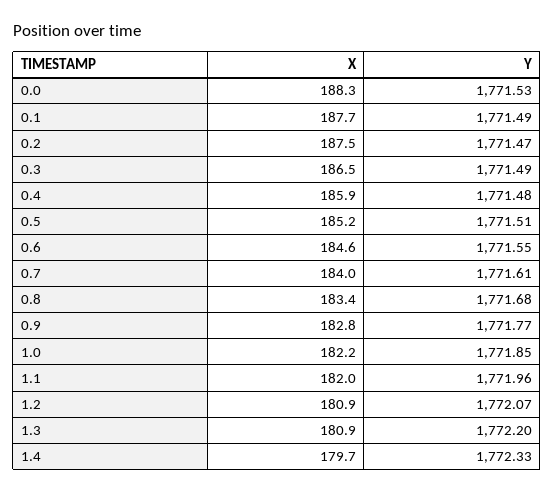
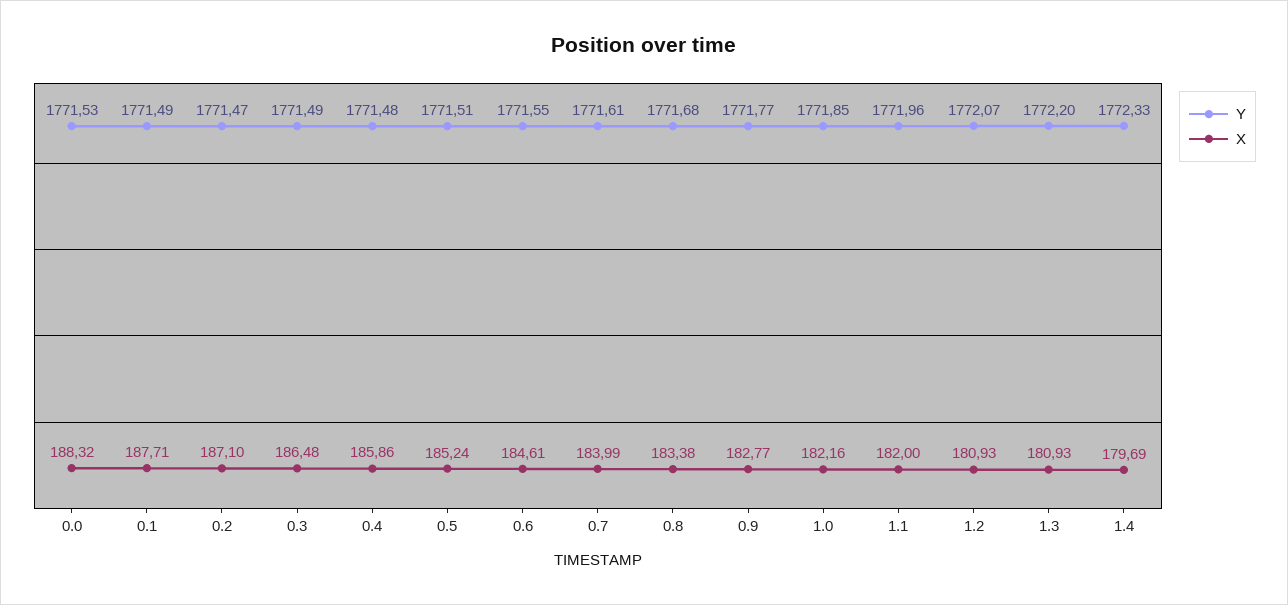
X, 0.2: 187.5 -> 187.1

